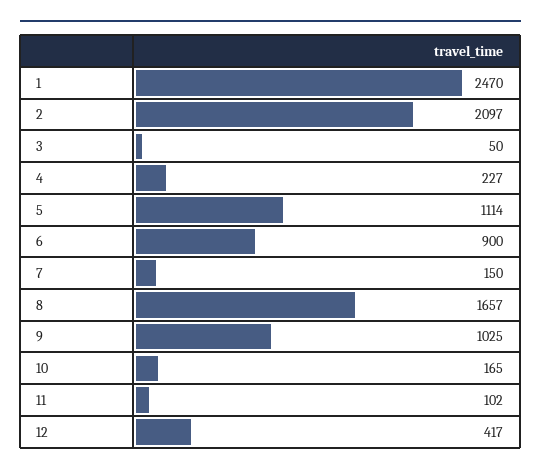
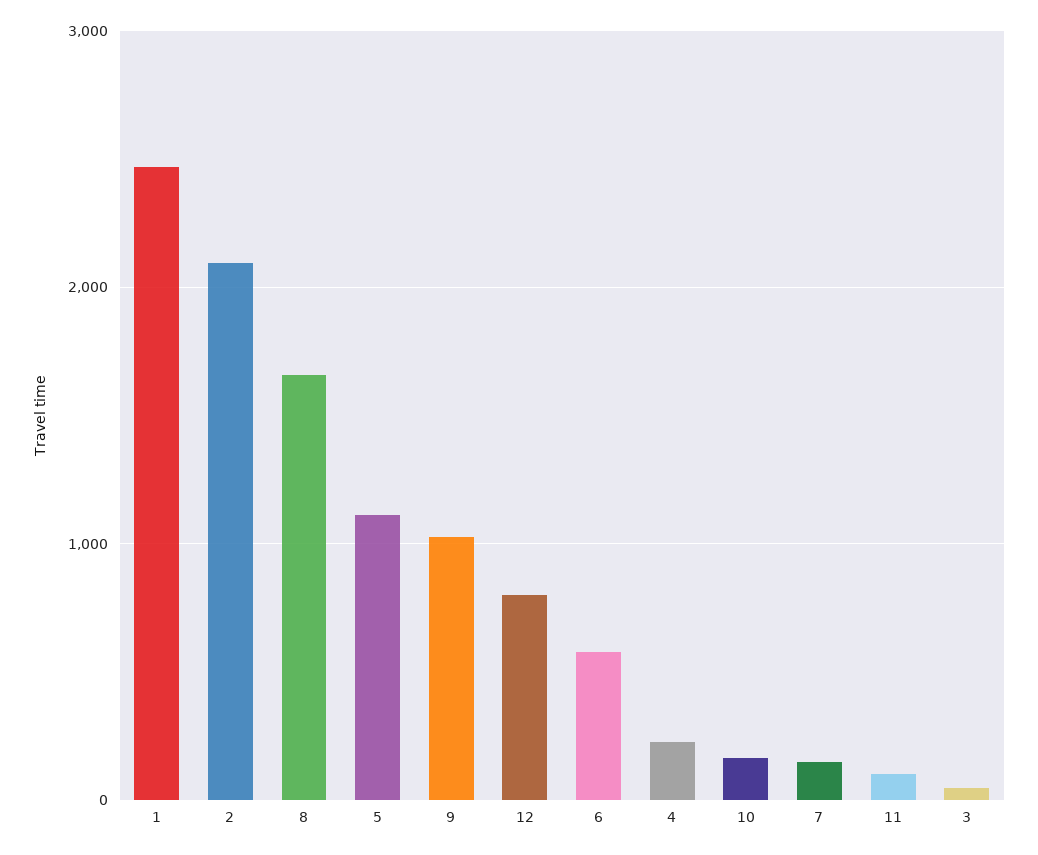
6: 900 -> 600
12: 417 -> 800

